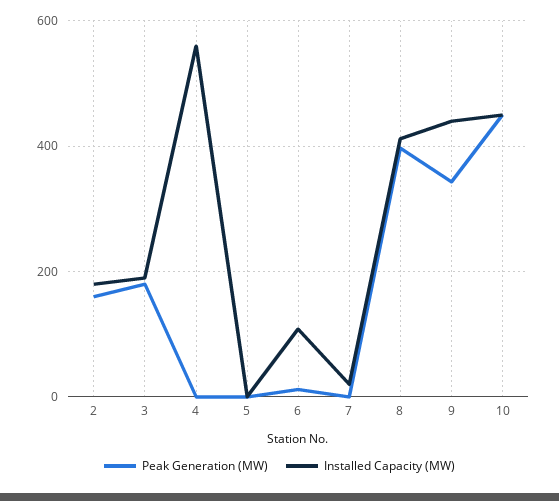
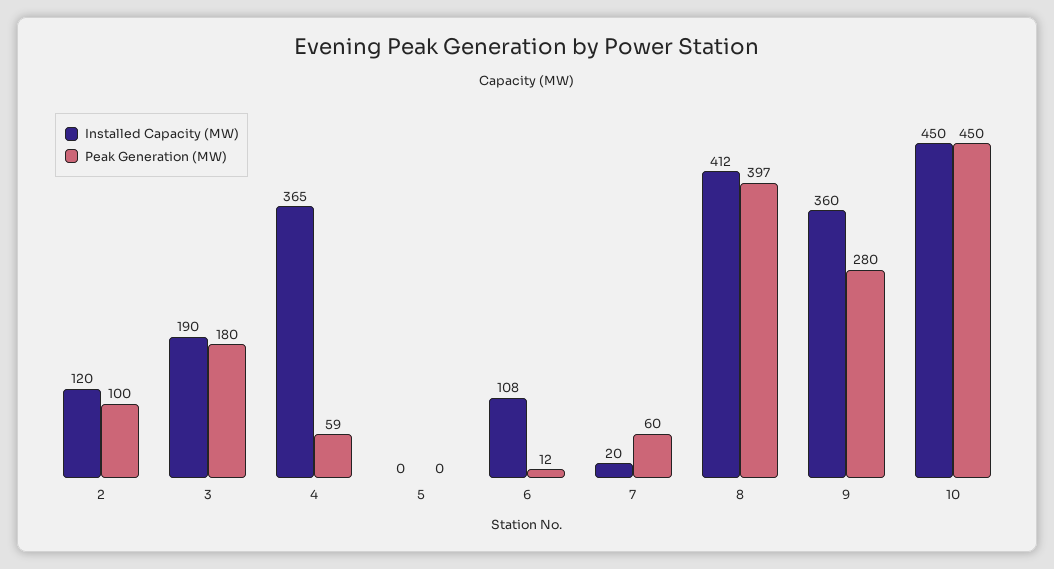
Peak Generation (MW), 2: 160 -> 100
Installed Capacity (MW), 2: 180 -> 120
Peak Generation (MW), 4: 0 -> 59
Installed Capacity (MW), 4: 560 -> 365
Peak Generation (MW), 7: 0 -> 60
Peak Generation (MW), 9: 340 -> 280
Installed Capacity (MW), 9: 440 -> 360

